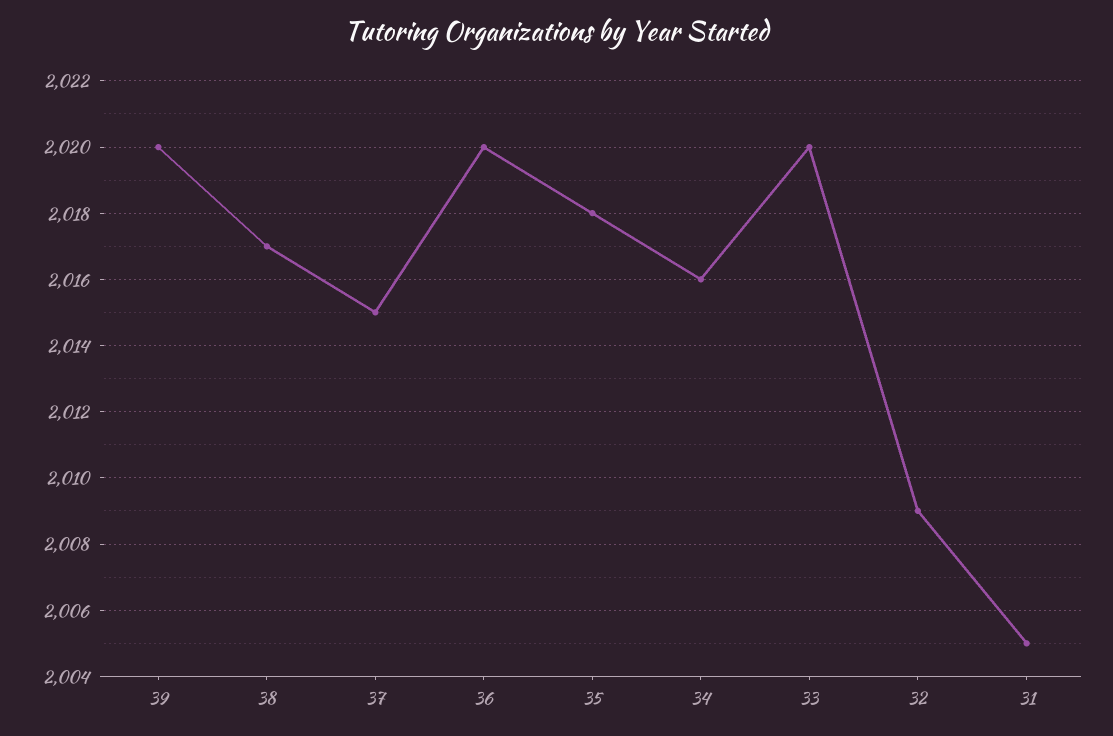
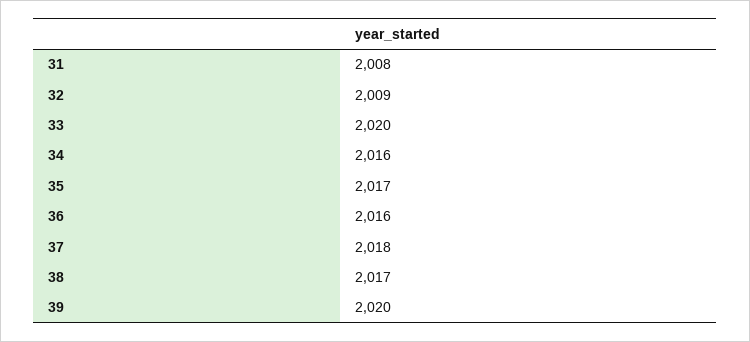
37: 2015 -> 2018
36: 2020 -> 2016
35: 2018 -> 2017
31: 2005 -> 2008

